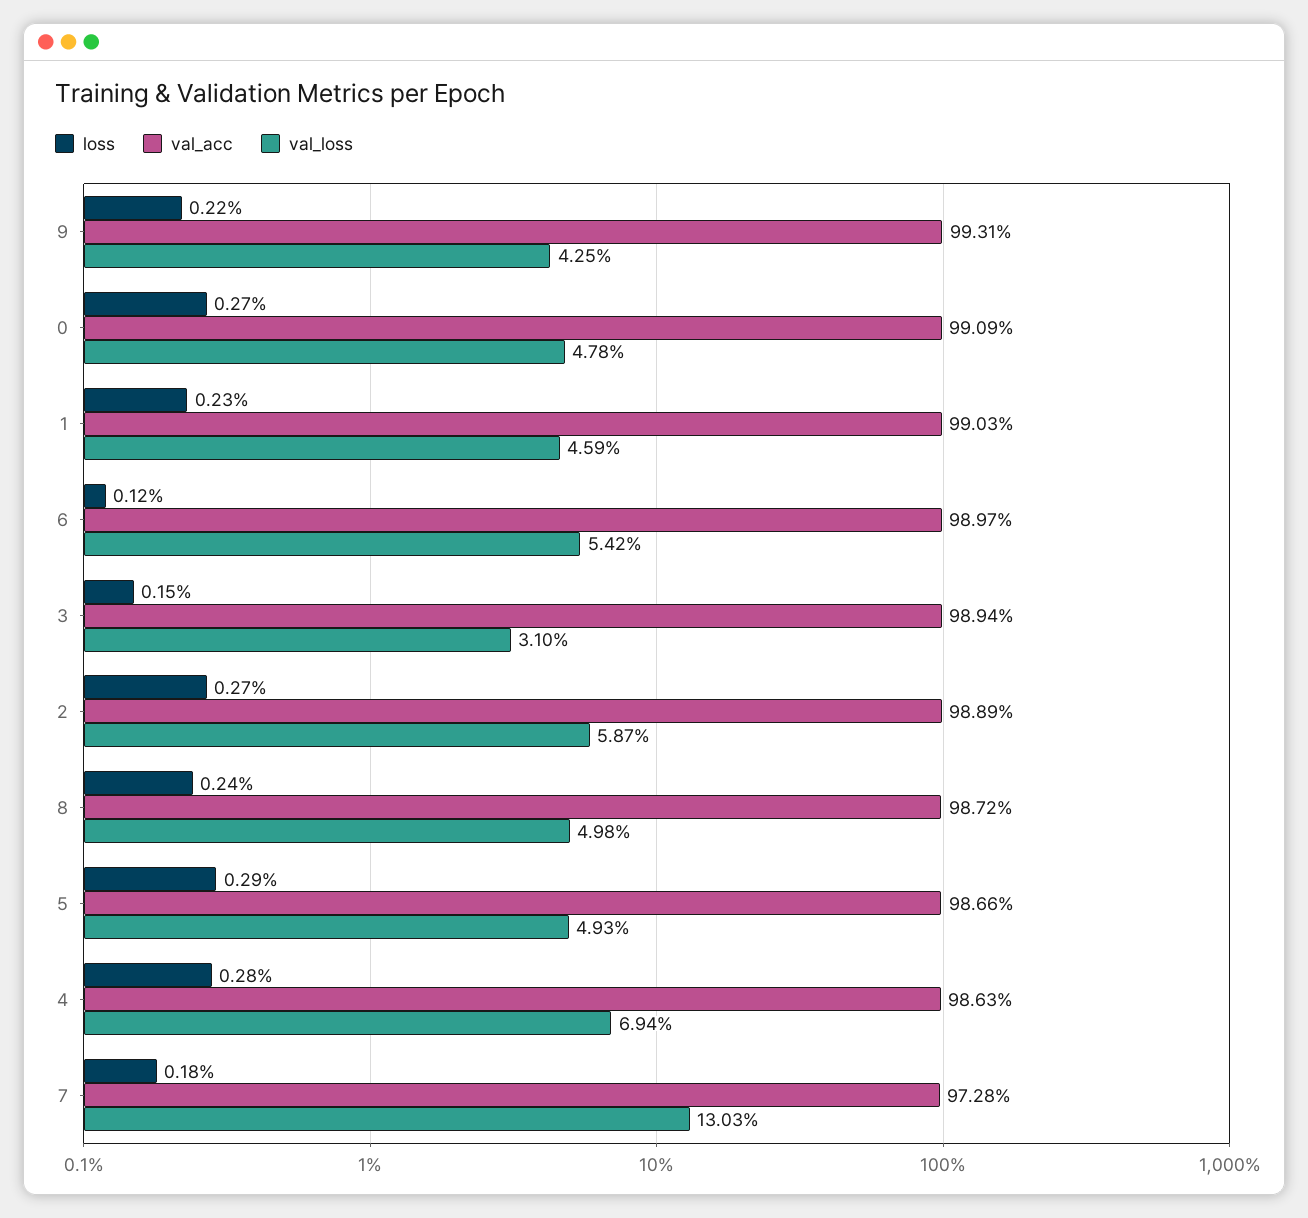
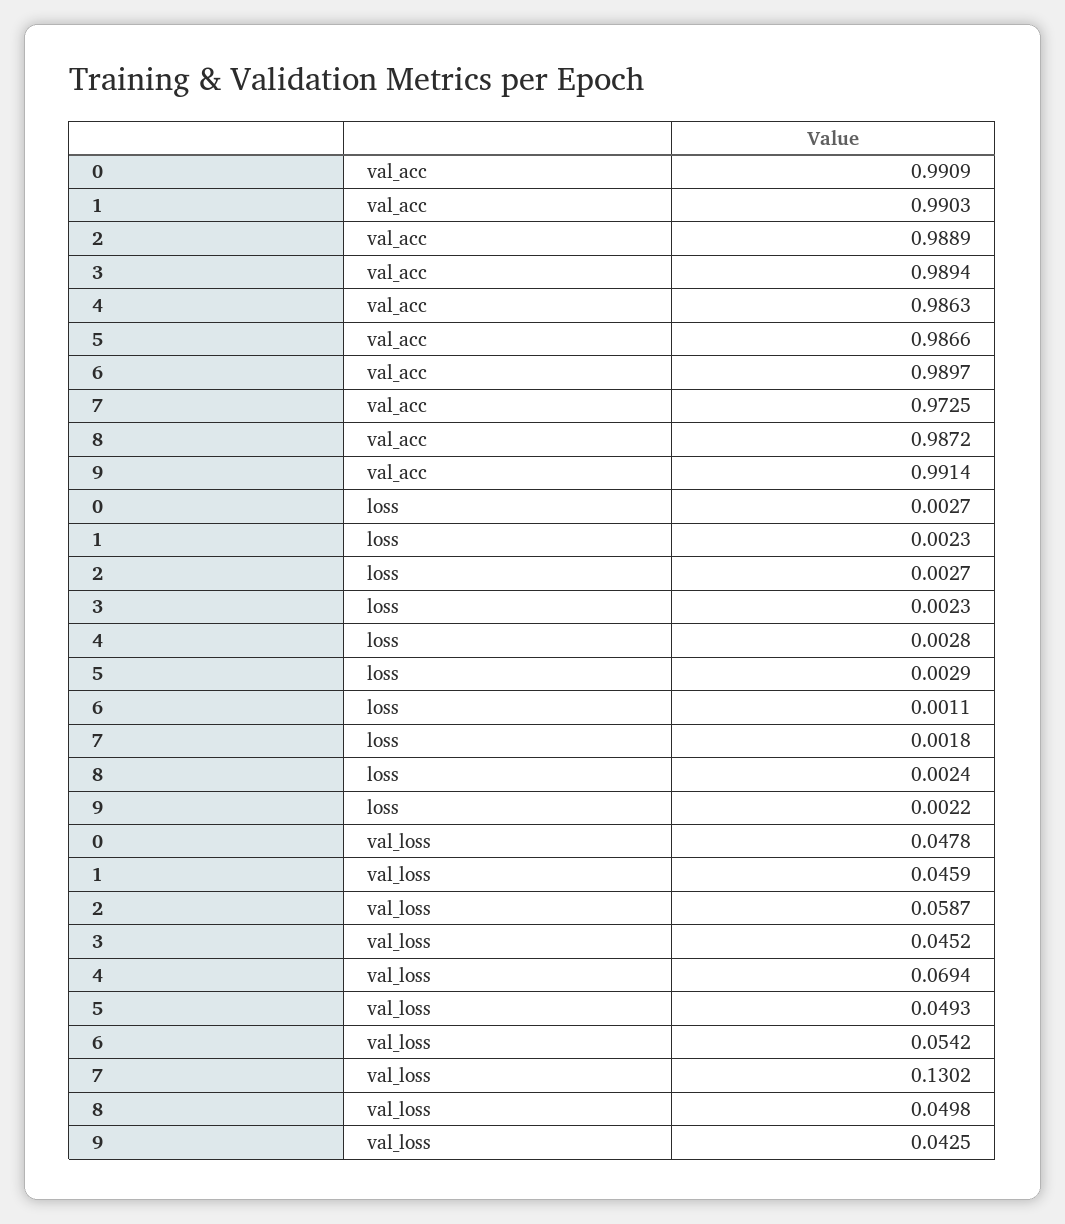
val_acc, 9: 0.9931 -> 0.9914
loss, 6: 0.0012 -> 0.0011
loss, 3: 0.0015 -> 0.0023
val_loss, 3: 0.031 -> 0.0452
val_acc, 7: 0.9728 -> 0.9725
val_loss, 7: 0.1303 -> 0.1302

